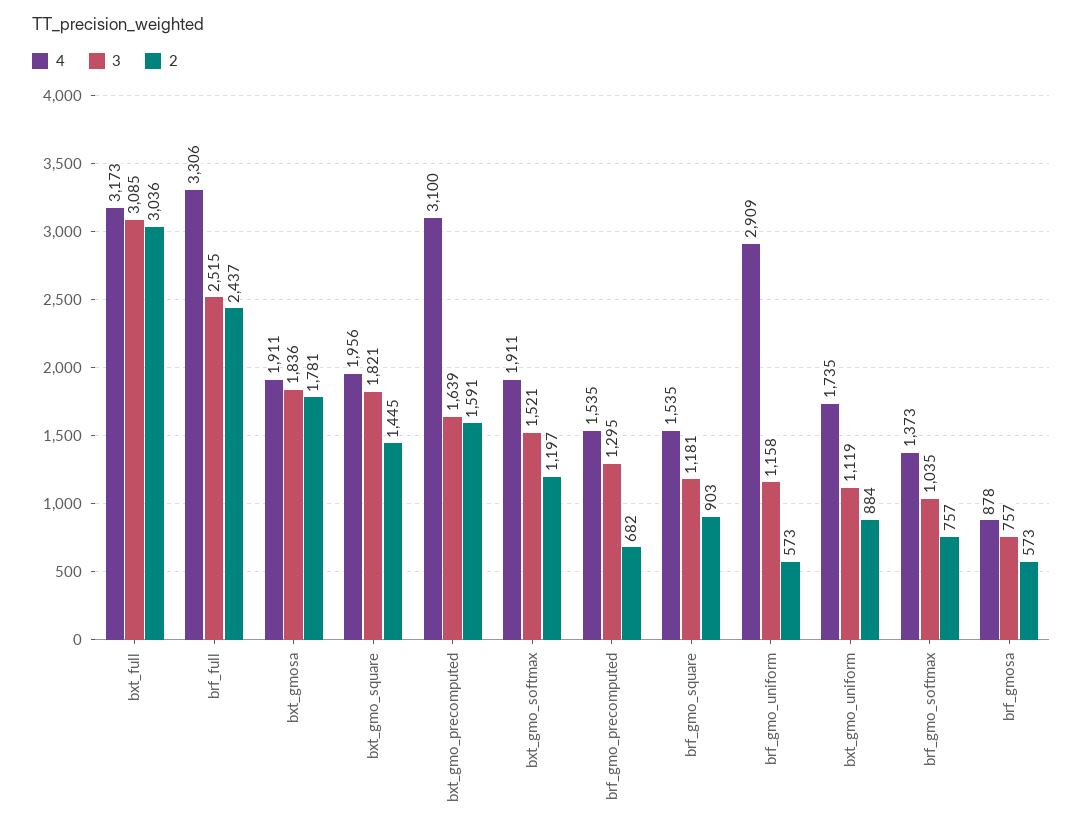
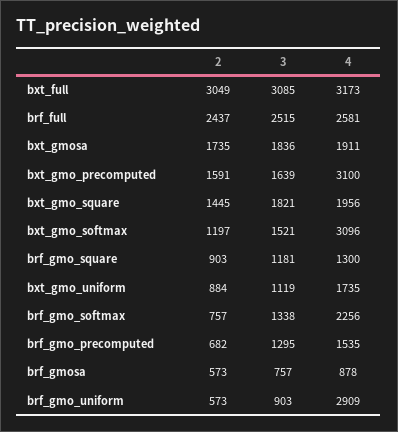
2, bxt_full: 3036 -> 3049
4, brf_full: 3306 -> 2581
2, bxt_gmosa: 1781 -> 1735
4, bxt_gmo_softmax: 1911 -> 3096
4, brf_gmo_square: 1535 -> 1300
3, brf_gmo_uniform: 1158 -> 903
4, brf_gmo_softmax: 1373 -> 2256
3, brf_gmo_softmax: 1035 -> 1338

